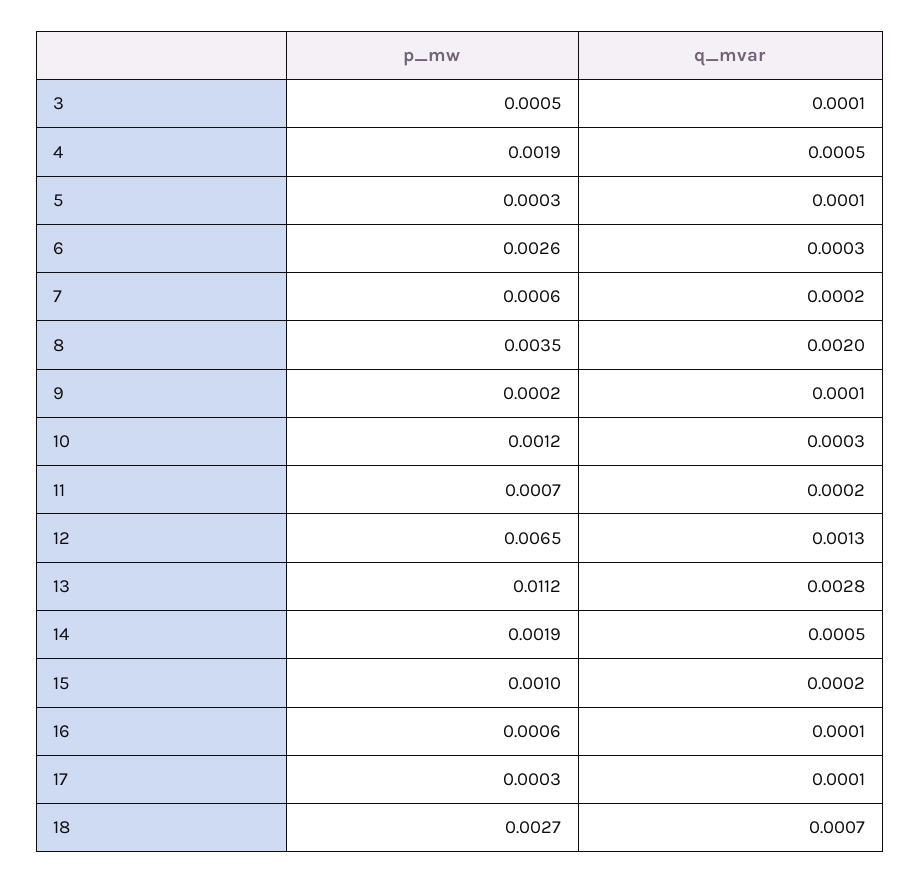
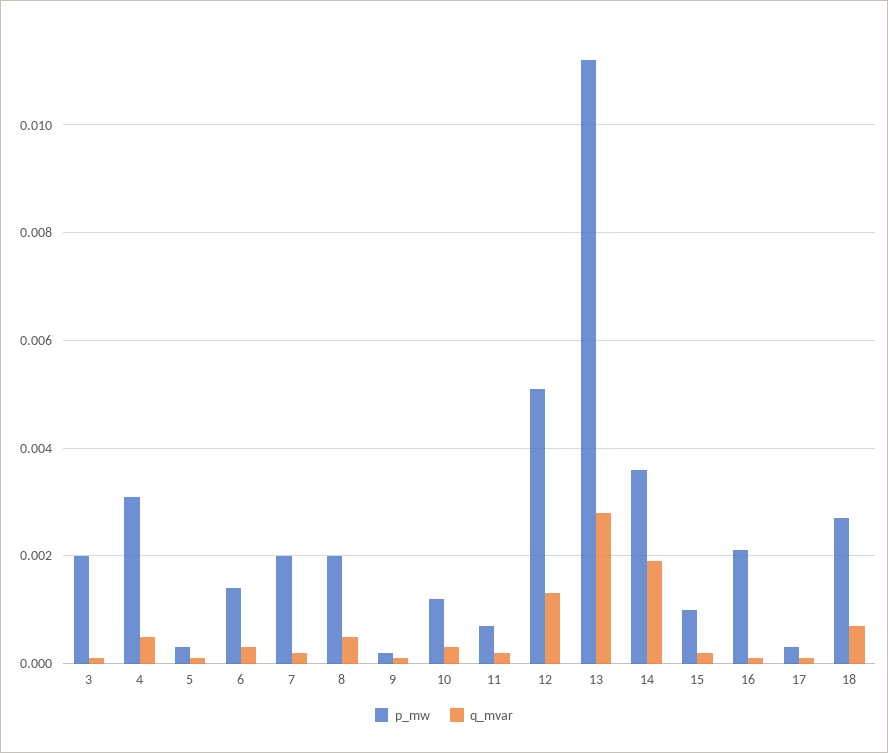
p_mw, 3: 0.0005 -> 0.002
p_mw, 4: 0.0019 -> 0.003
p_mw, 6: 0.0026 -> 0.0015
p_mw, 7: 0.0006 -> 0.002
p_mw, 8: 0.0035 -> 0.002
q_mvar, 8: 0.002 -> 0.0005
p_mw, 12: 0.0065 -> 0.005
p_mw, 14: 0.0019 -> 0.0035
q_mvar, 14: 0.0005 -> 0.002
p_mw, 16: 0.0006 -> 0.002

